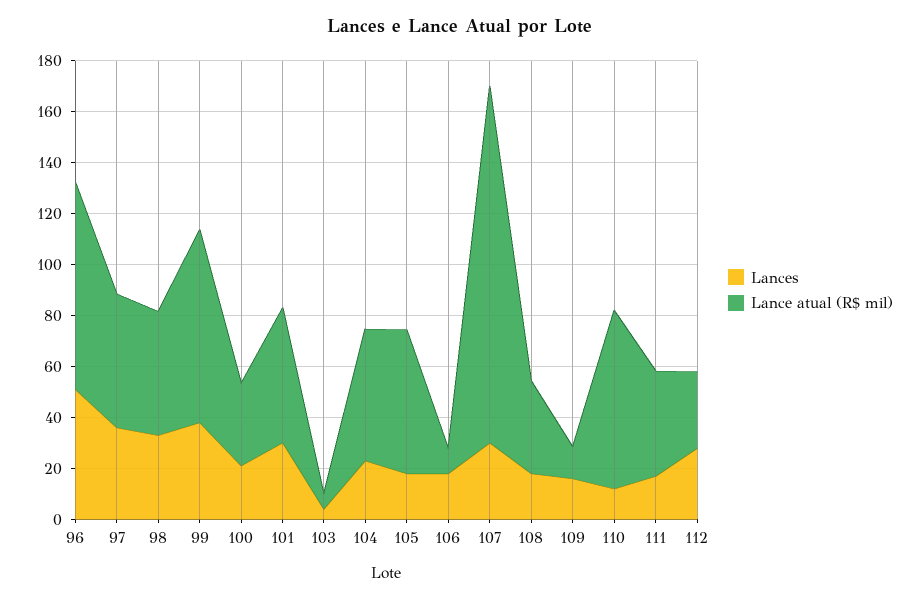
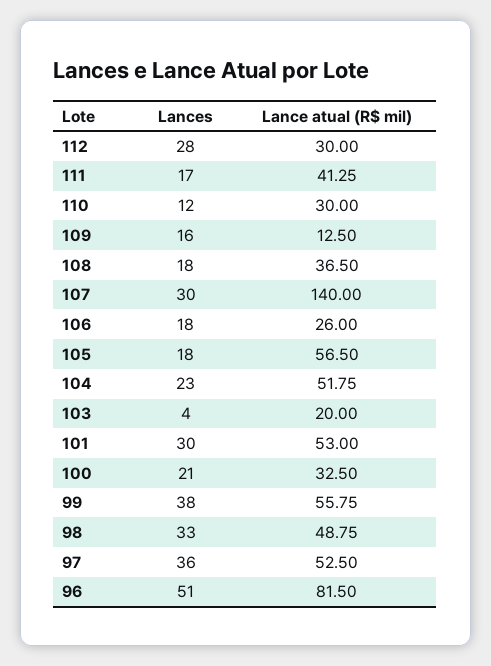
Lance atual (R$ mil), 99: 75 -> 55.75
Lance atual (R$ mil), 103: 5 -> 20
Lance atual (R$ mil), 106: 10 -> 26
Lance atual (R$ mil), 110: 70 -> 30

